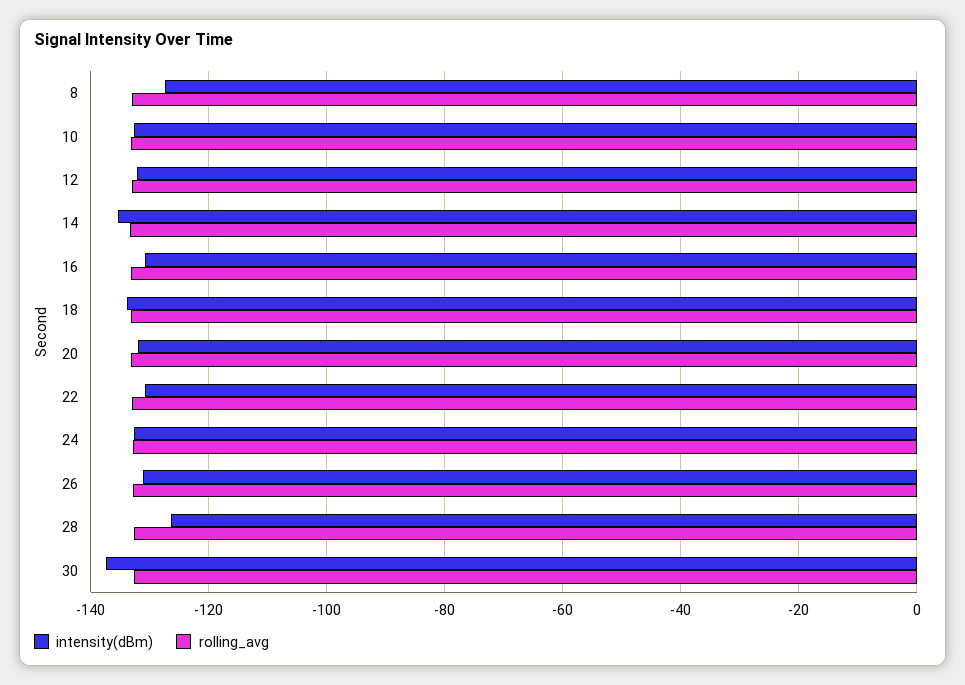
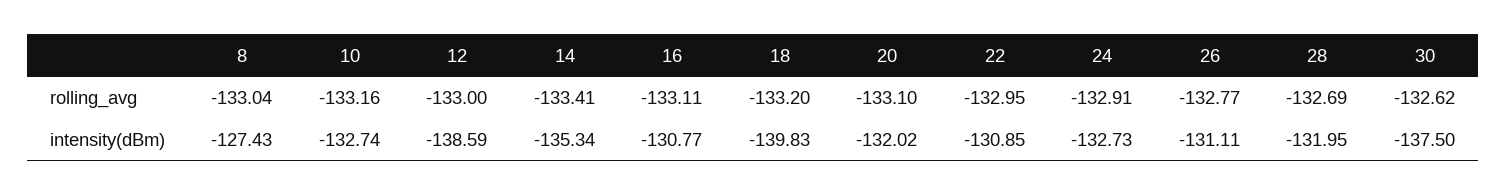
intensity(dBm), 12: -132 -> -138.59
intensity(dBm), 18: -134 -> -139.83
intensity(dBm), 28: -126 -> -131.95

